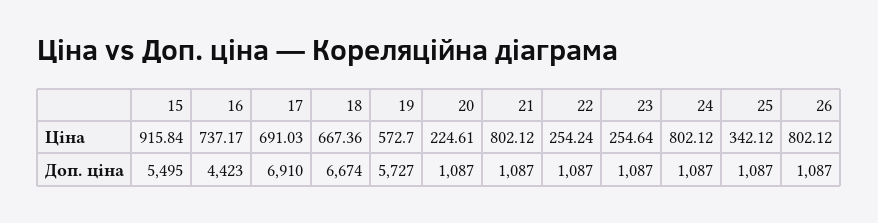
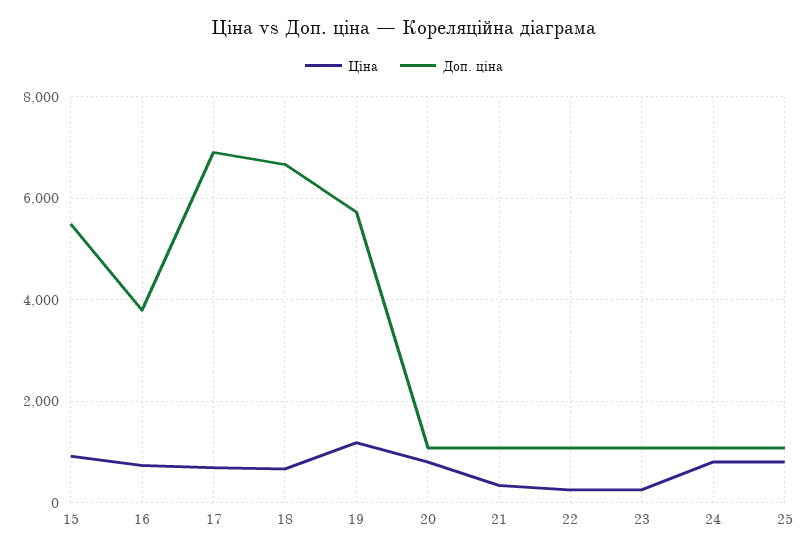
Ціна, 19: 572.7 -> 1200
Ціна, 20: 224.61 -> 800
Ціна, 21: 802.12 -> 400
Ціна, 25: 342.12 -> 800
Ціна, 26: 802.12 -> none
Доп. ціна, 16: 4423 -> 3800
Доп. ціна, 26: 1087 -> none

